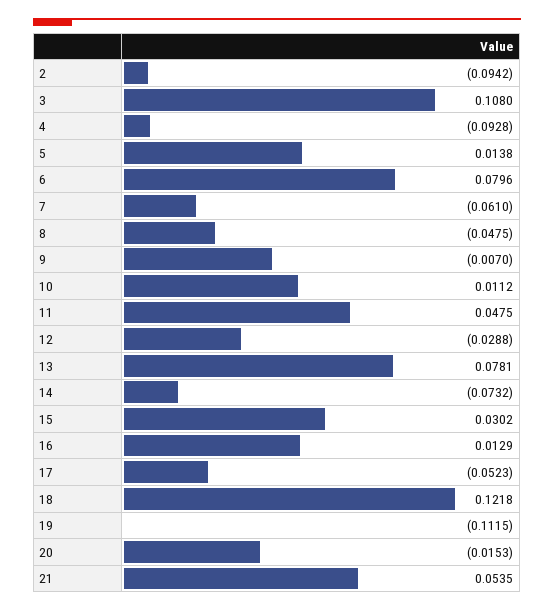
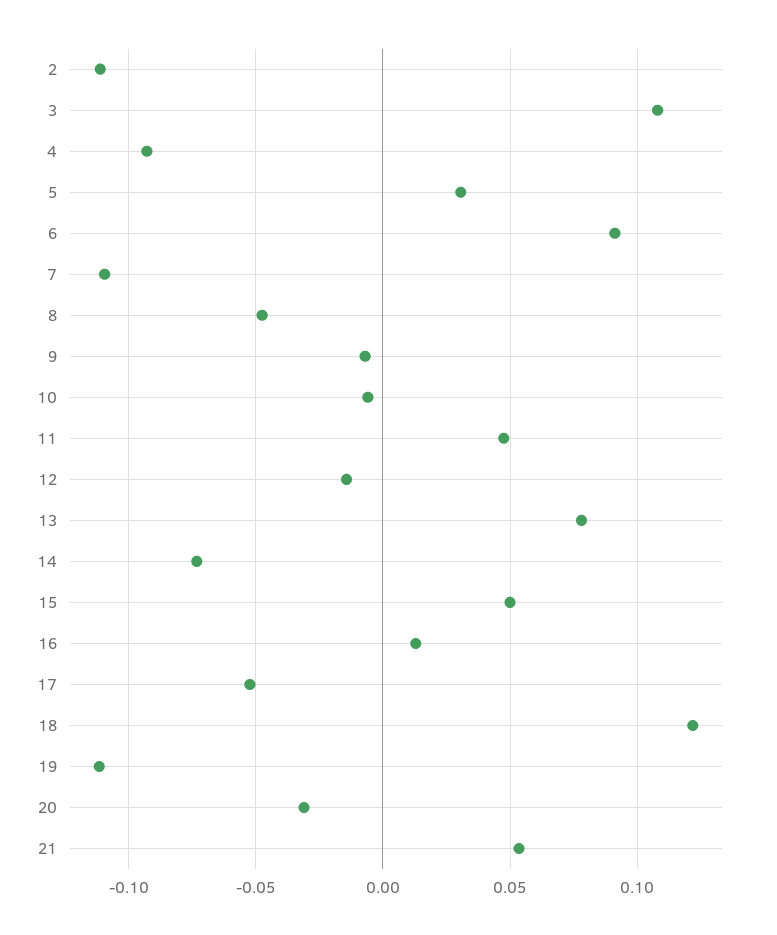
2: -0.0942 -> -0.11
5: 0.0138 -> 0.03
6: 0.0796 -> 0.09
7: -0.061 -> -0.11
10: 0.0112 -> -0.005
12: -0.0288 -> -0.015
15: 0.0302 -> 0.05
20: -0.0153 -> -0.03

